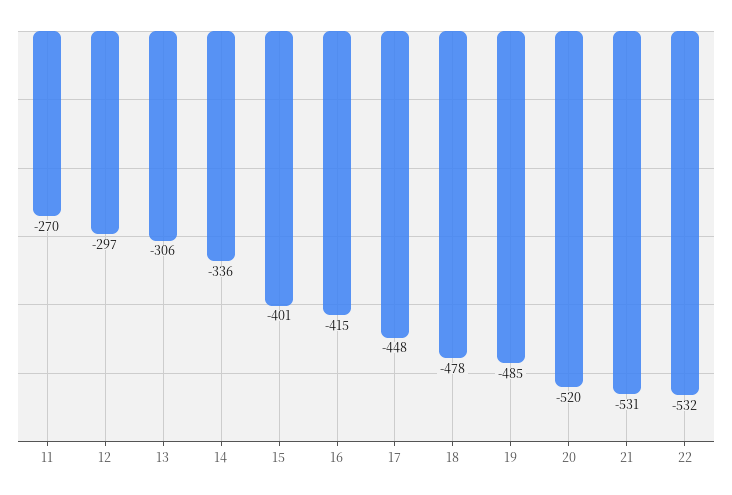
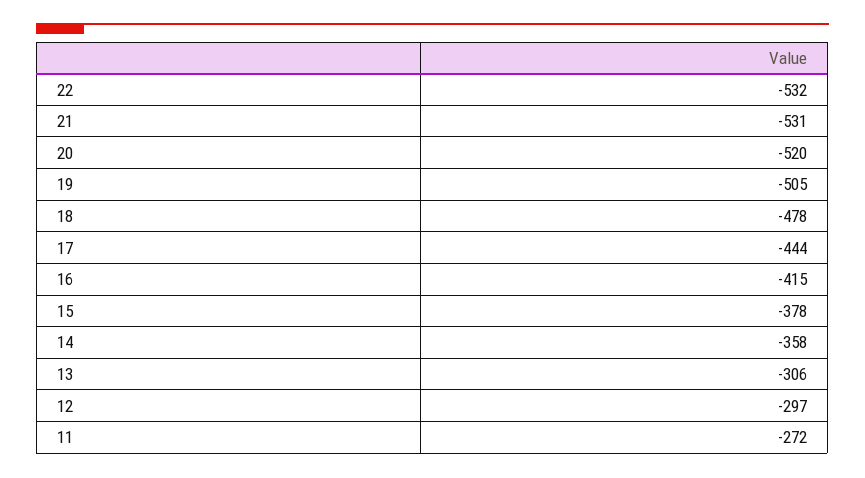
11: -270 -> -272
14: -336 -> -358
15: -401 -> -378
17: -448 -> -444
19: -485 -> -505

